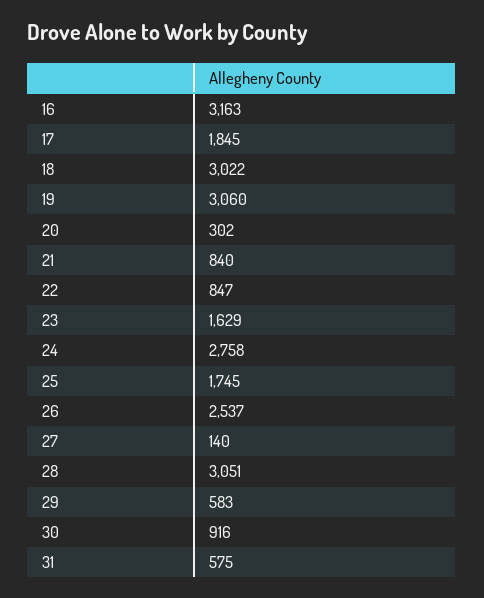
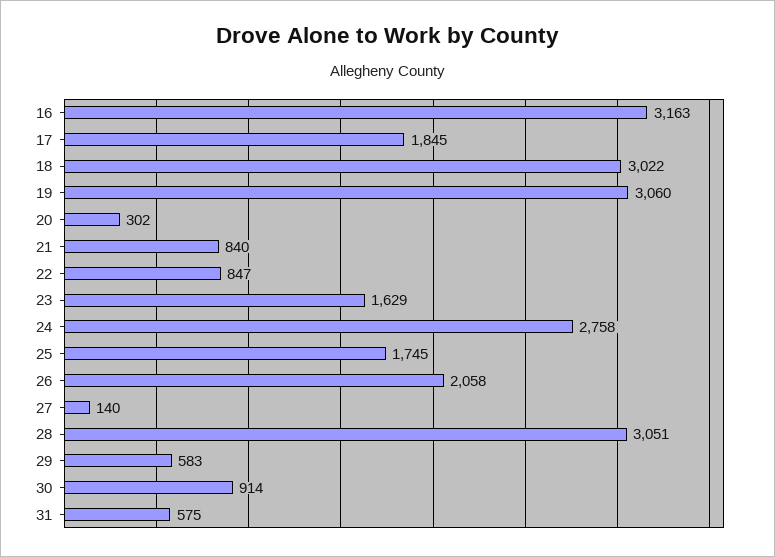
26: 2537 -> 2058
30: 916 -> 914

